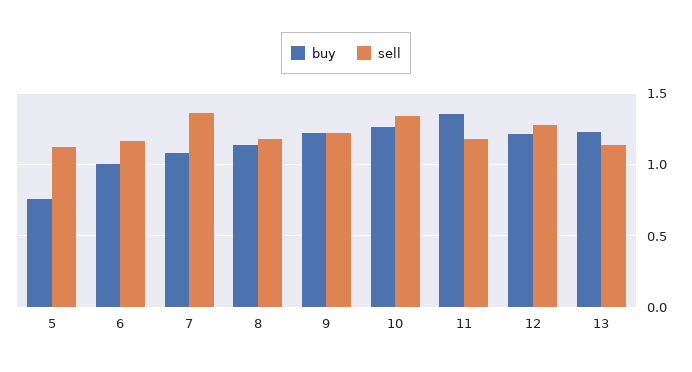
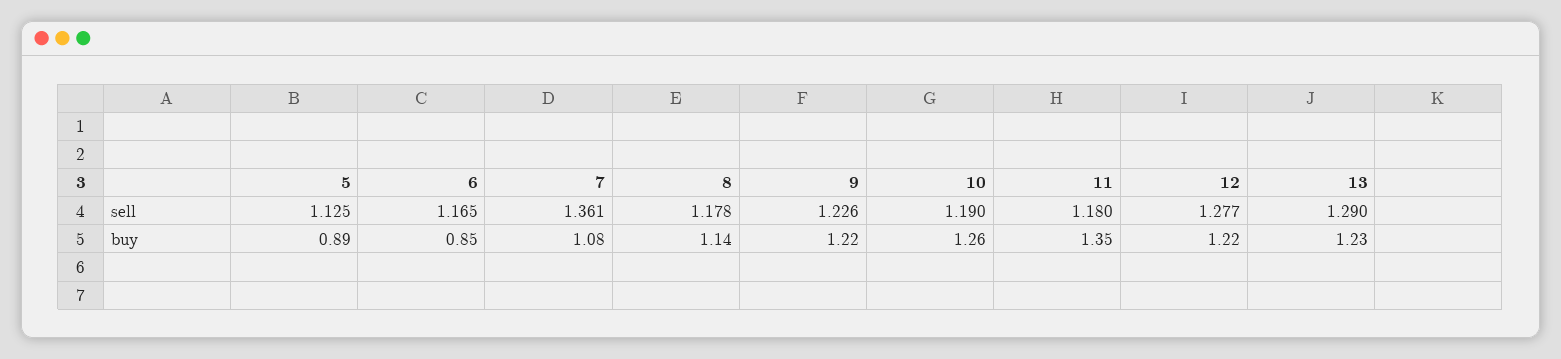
buy, 5: 0.75 -> 0.89
buy, 6: 1 -> 0.85
sell, 10: 1.35 -> 1.19
sell, 13: 1.15 -> 1.29

